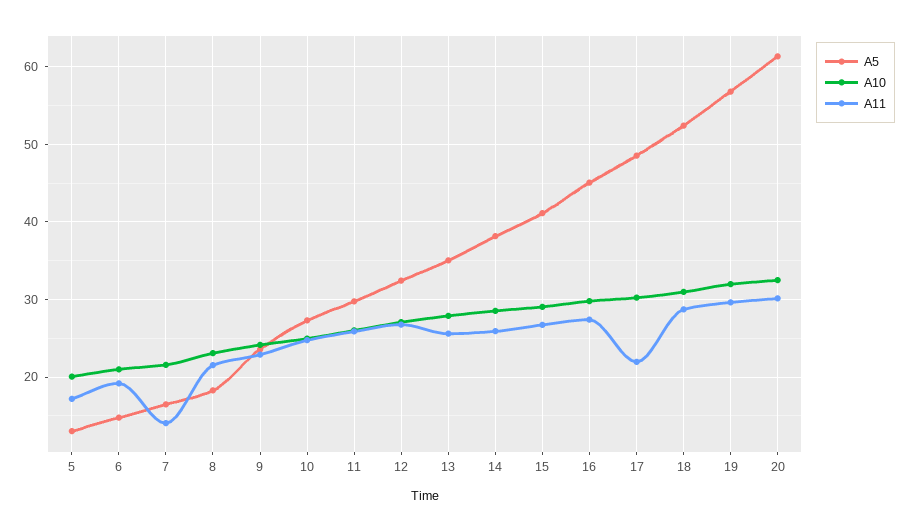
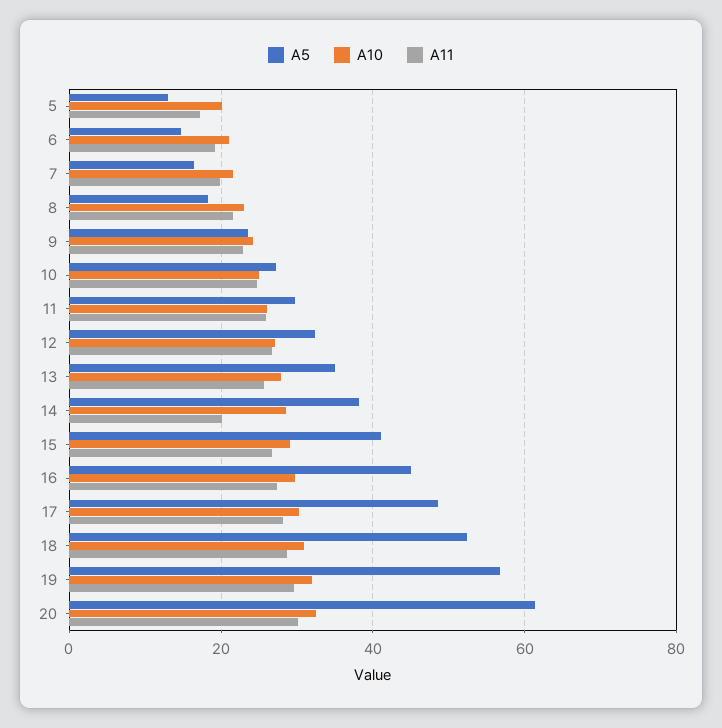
A11, 7: 14 -> 20
A11, 14: 26 -> 20
A11, 17: 22 -> 28

